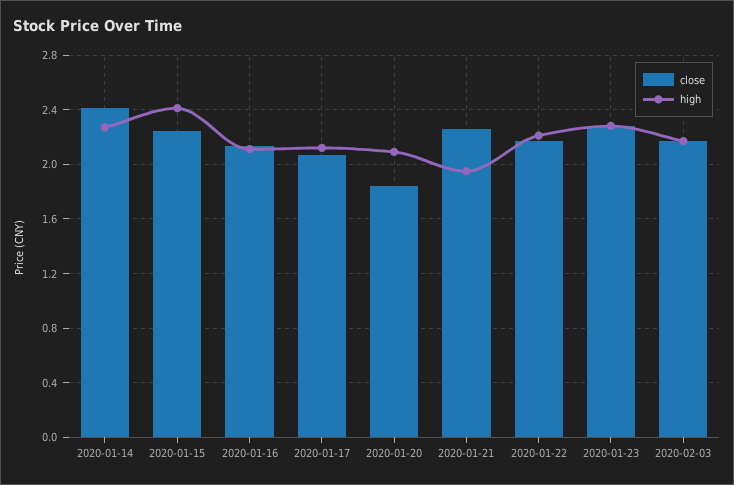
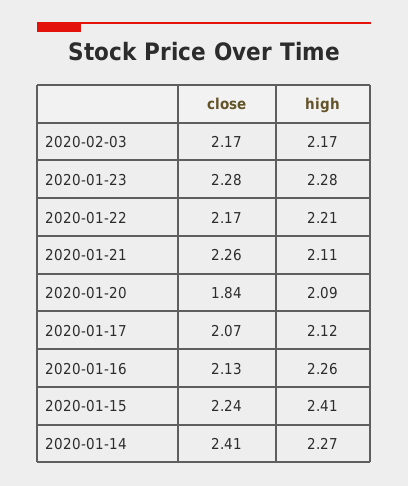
high, 2020-01-16: 2.1 -> 2.26
high, 2020-01-21: 1.95 -> 2.11

